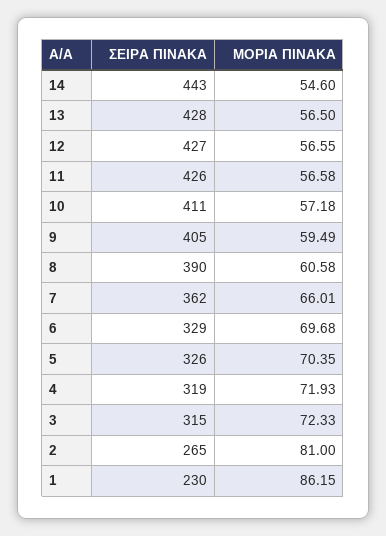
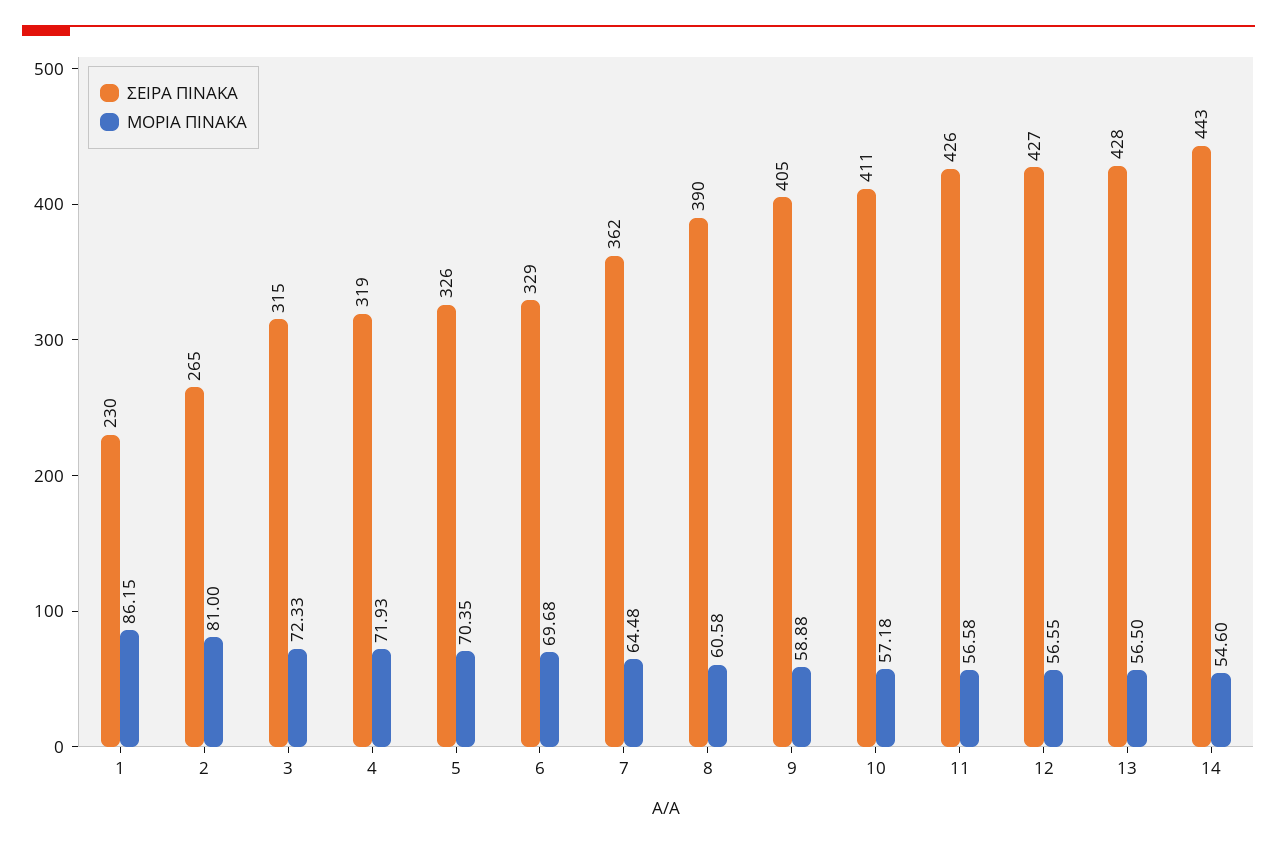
ΜΟΡΙΑ ΠΙΝΑΚΑ, 9: 59.49 -> 58.88
ΜΟΡΙΑ ΠΙΝΑΚΑ, 7: 66.01 -> 64.48

